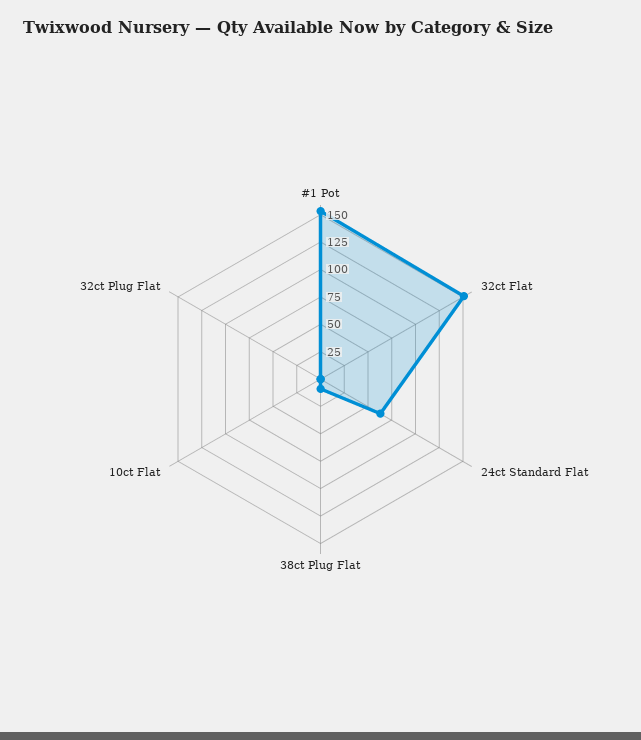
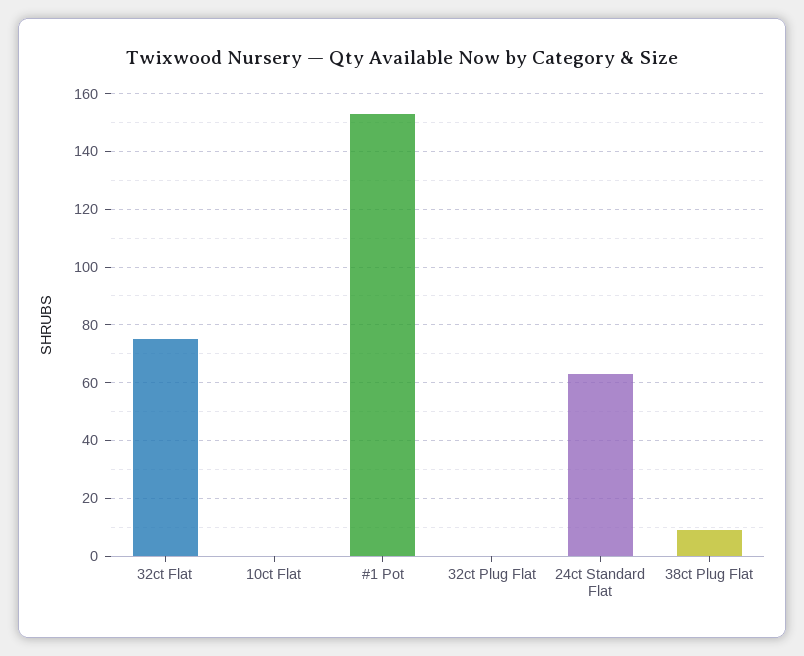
32ct Flat: 150 -> 75

